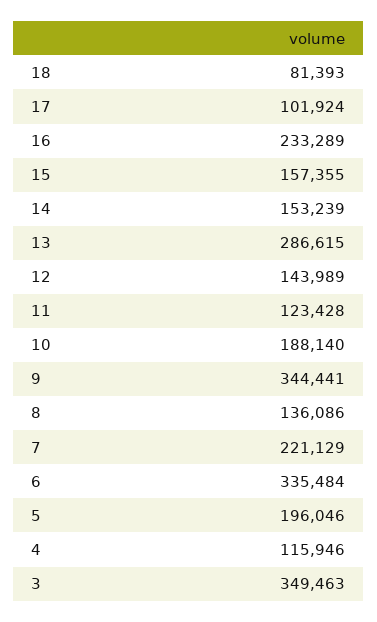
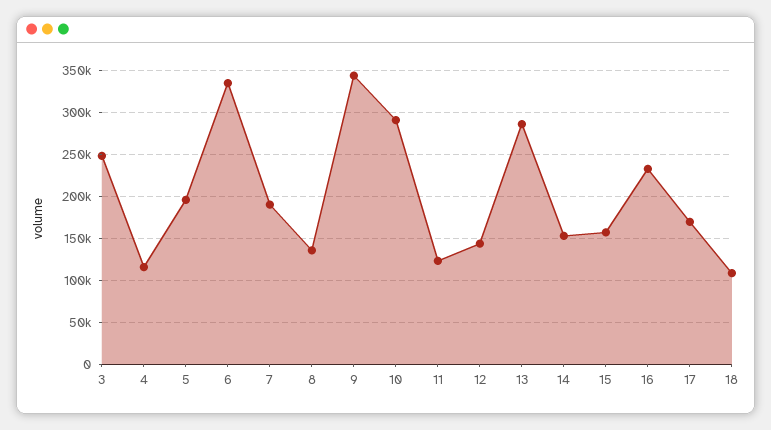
18: 81393 -> 110000
17: 101924 -> 170000
10: 188140 -> 290000
7: 221129 -> 190000
3: 349463 -> 250000

